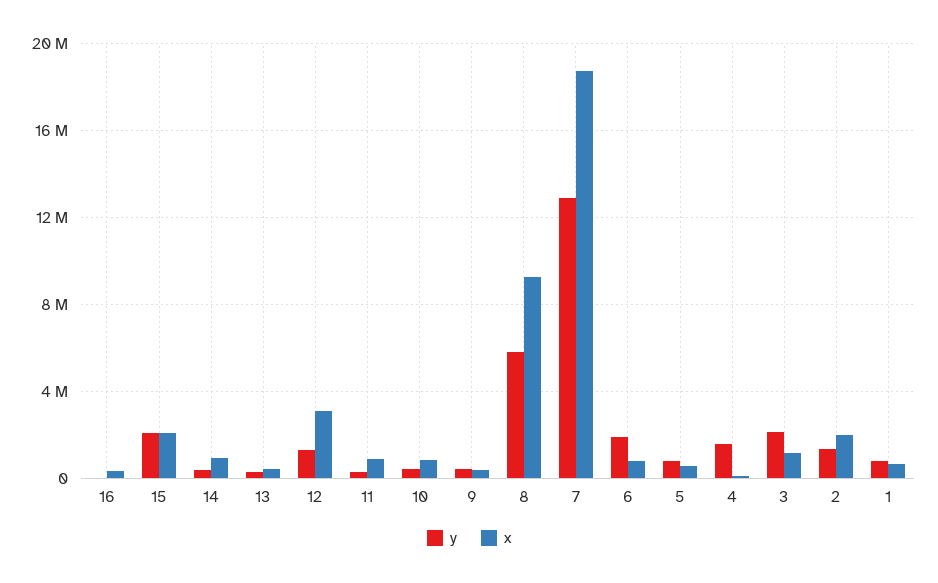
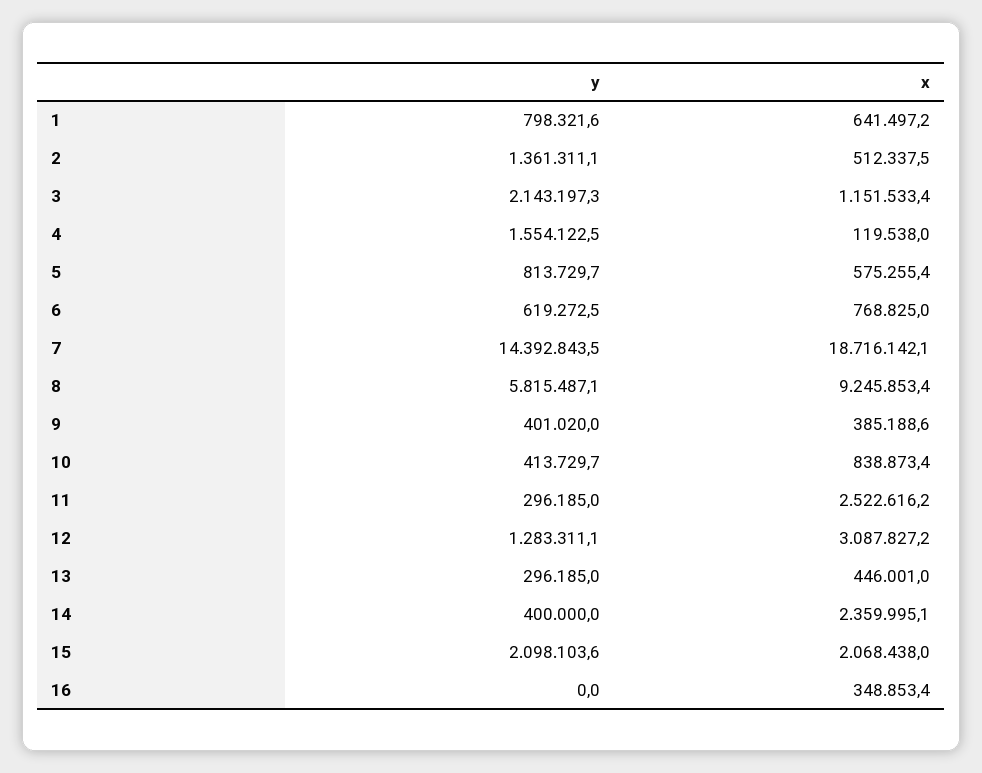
x, 14: 1000000 -> 2359995.1
x, 11: 1000000 -> 2522616.2
y, 7: 13000000 -> 14392843.5
y, 6: 2000000 -> 619272.5
x, 2: 2000000 -> 512337.5

